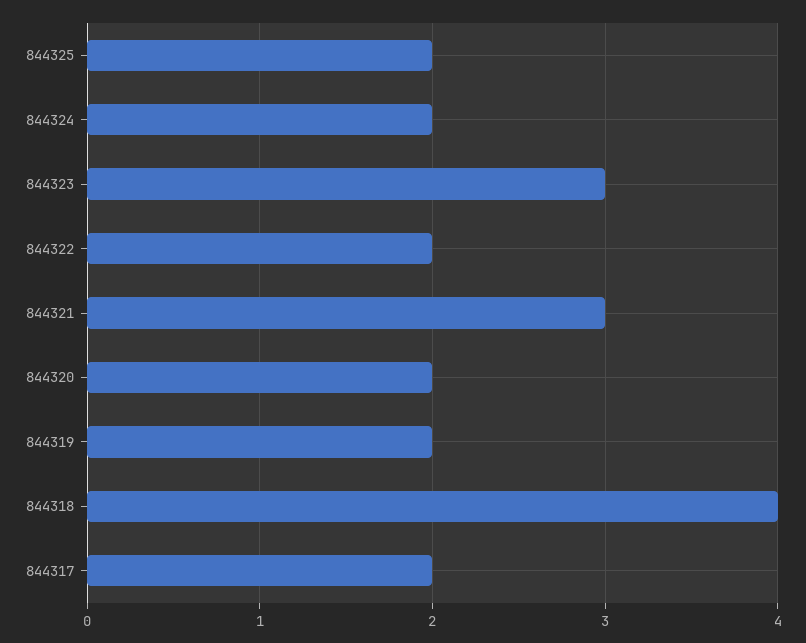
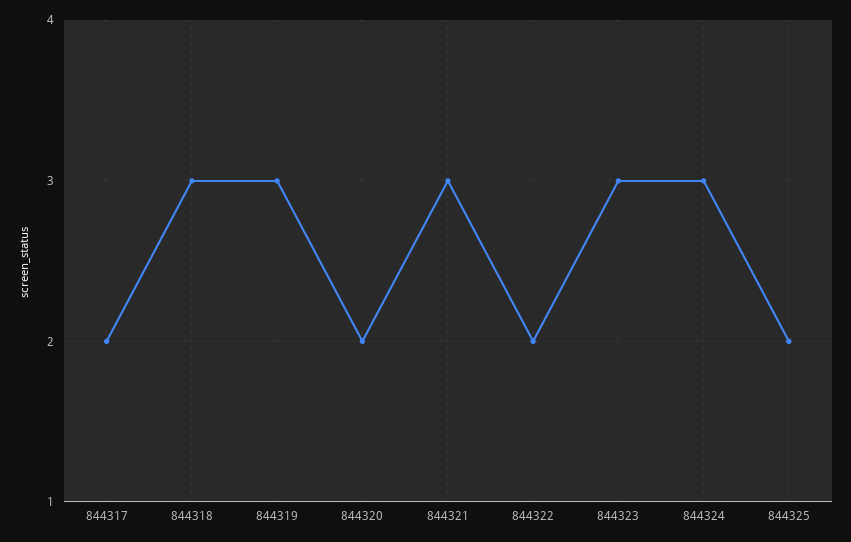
844324: 2 -> 3
844319: 2 -> 3
844318: 4 -> 3

